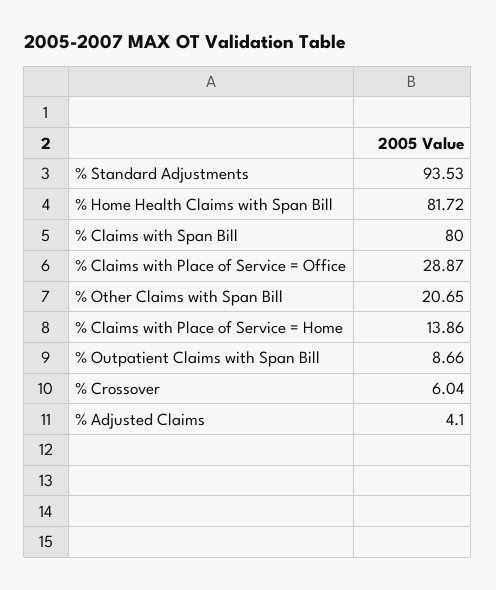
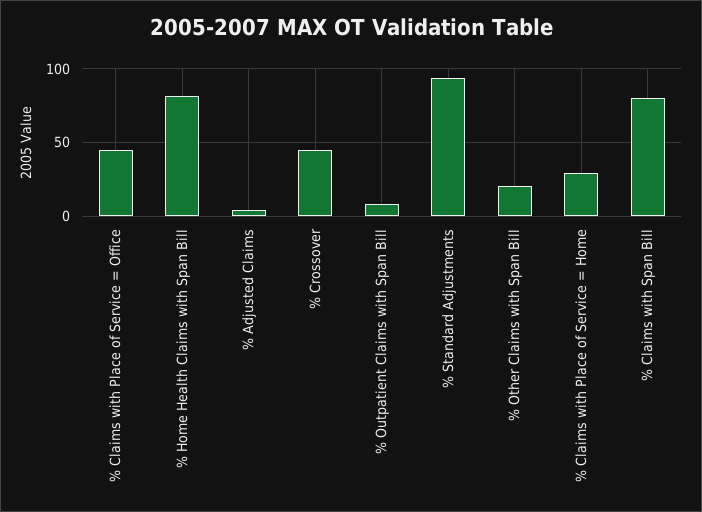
% Claims with Place of Service = Office: 28.87 -> 45
% Claims with Place of Service = Home: 13.86 -> 30
% Crossover: 6.04 -> 45

